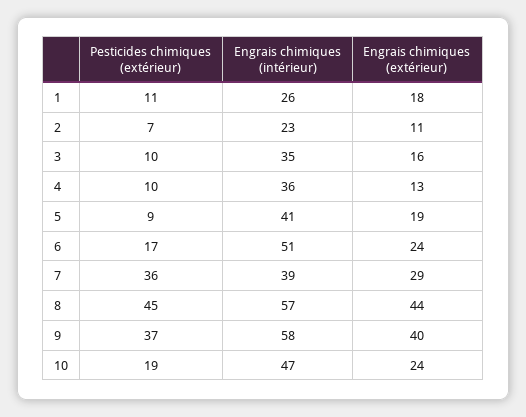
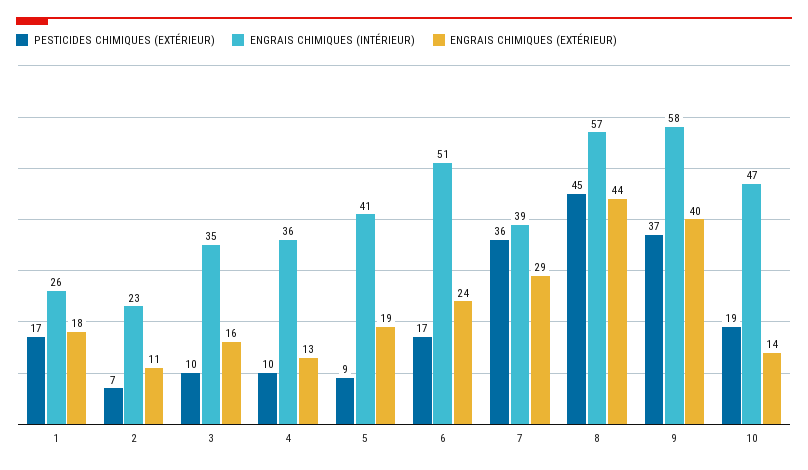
Pesticides chimiques (extérieur), 1: 11 -> 17
Engrais chimiques (extérieur), 10: 24 -> 14

